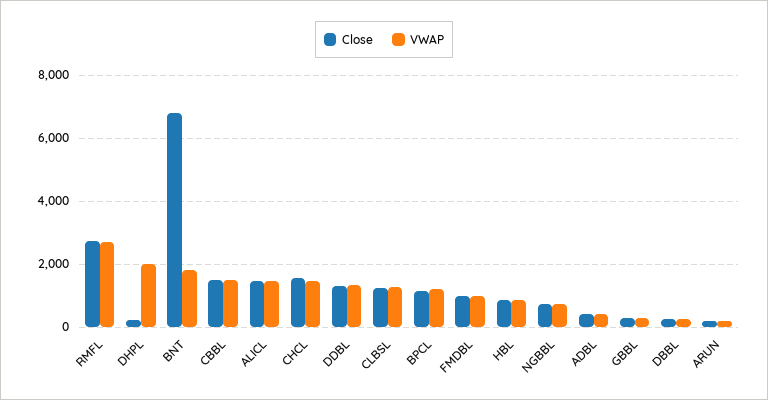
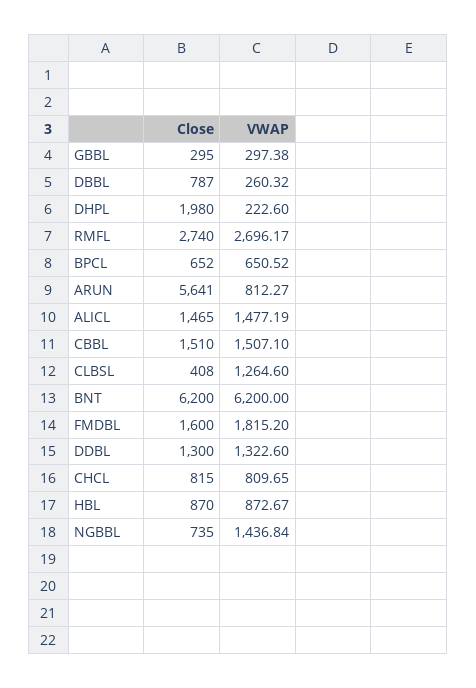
Close, DHPL: 200 -> 1980
VWAP, DHPL: 2000 -> 222.6
Close, BNT: 6800 -> 6200
VWAP, BNT: 1800 -> 6200
Close, CHCL: 1600 -> 815
VWAP, CHCL: 1400 -> 809.65
Close, CLBSL: 1200 -> 408
Close, BPCL: 1200 -> 652
VWAP, BPCL: 1200 -> 650.52
Close, FMDBL: 1000 -> 1600
VWAP, FMDBL: 1000 -> 1815.2
VWAP, NGBBL: 800 -> 1436.84
Close, ADBL: 400 -> none
VWAP, ADBL: 400 -> none
Close, DBBL: 200 -> 787
Close, ARUN: 200 -> 5641
VWAP, ARUN: 200 -> 812.27

